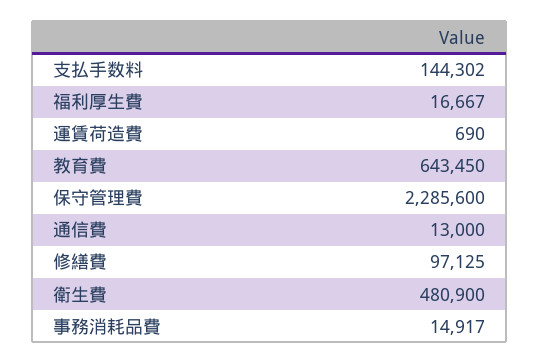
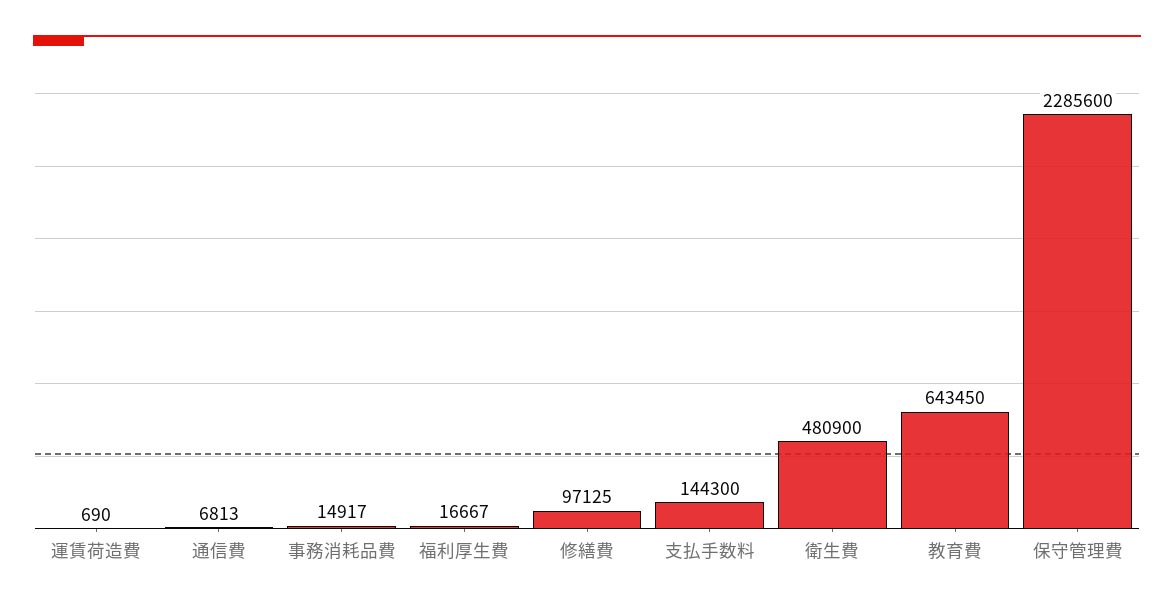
支払手数料: 144302 -> 144300
通信費: 13000 -> 6813

